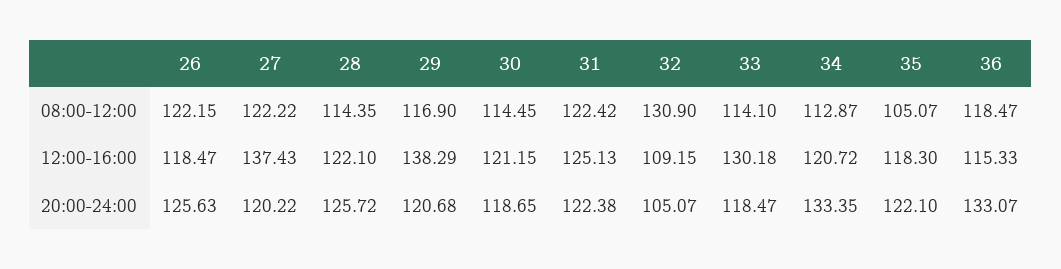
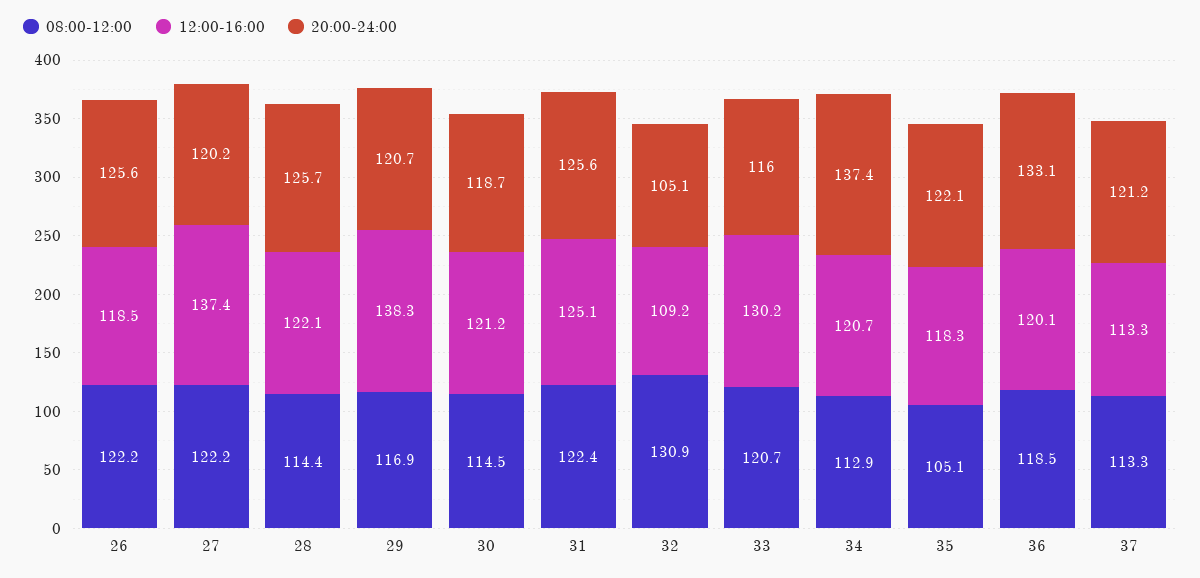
08:00-12:00, 33: 114.1 -> 120.7
12:00-16:00, 36: 115.33 -> 120.1
20:00-24:00, 31: 122.38 -> 125.6
20:00-24:00, 33: 118.47 -> 116
20:00-24:00, 34: 133.35 -> 137.4
08:00-12:00, 37: none -> 113.3
12:00-16:00, 37: none -> 113.3
20:00-24:00, 37: none -> 121.2

